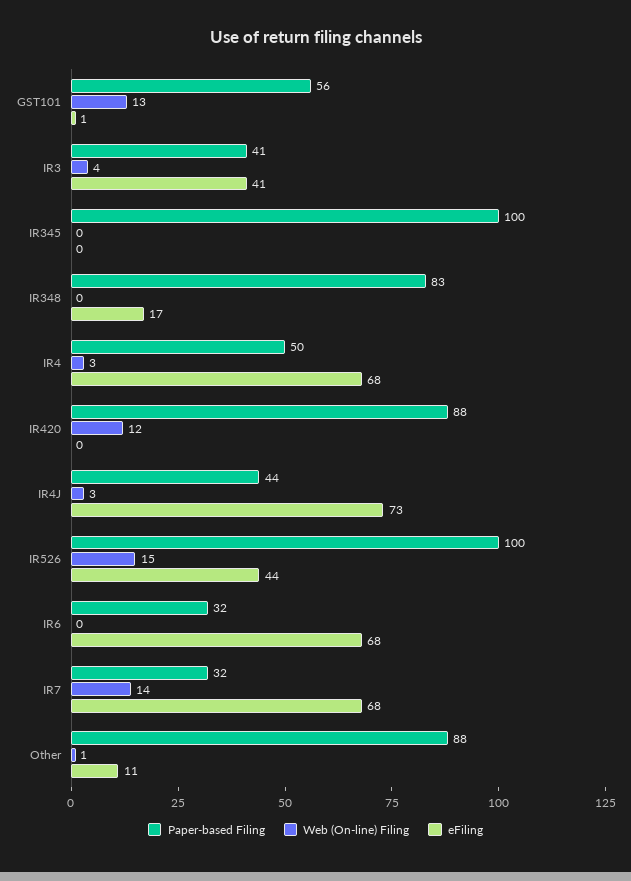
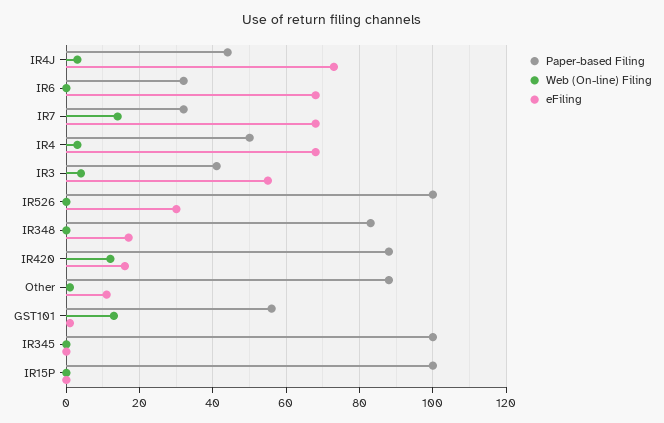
eFiling, IR3: 41 -> 55
eFiling, IR420: 0 -> 15
Web (On-line) Filing, IR526: 15 -> 0
eFiling, IR526: 44 -> 30
Paper-based Filing, IR15P: none -> 100
Web (On-line) Filing, IR15P: none -> 0
eFiling, IR15P: none -> 0

